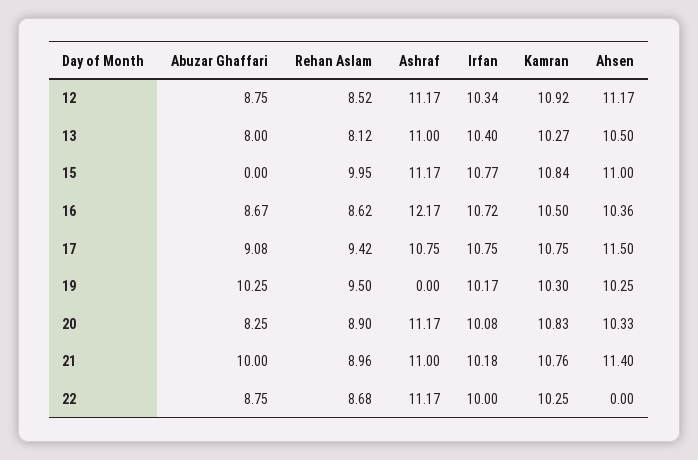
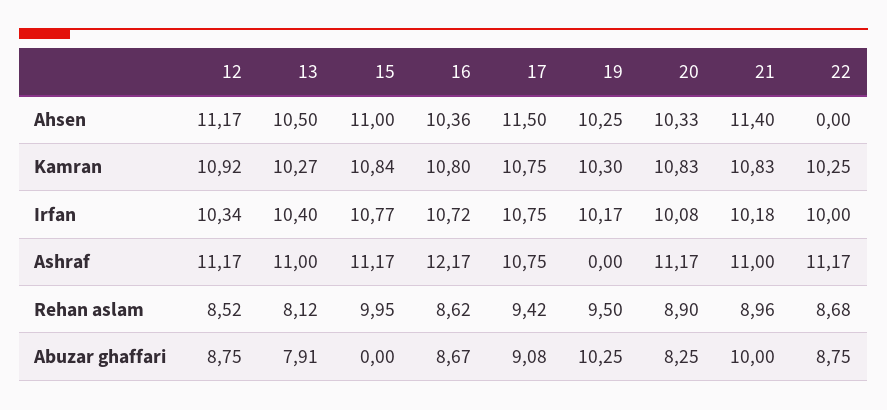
Abuzar Ghaffari, 13: 8 -> 7.91
Kamran, 16: 10.5 -> 10.8
Kamran, 21: 10.76 -> 10.83

